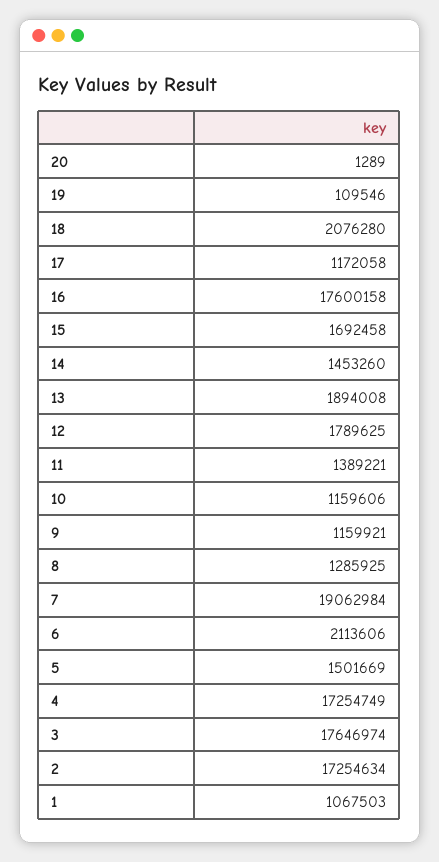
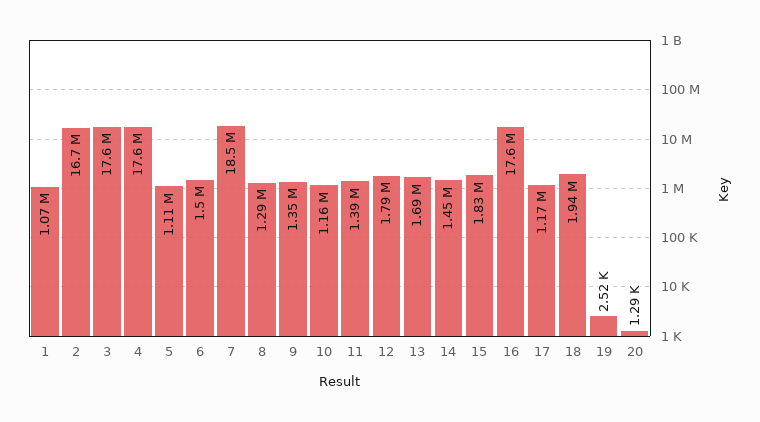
19: 109546 -> 2520
18: 2076280 -> 1940000
15: 1692458 -> 1830000
13: 1894008 -> 1690000
9: 1159921 -> 1350000
7: 19062984 -> 18500000
6: 2113606 -> 1500000
5: 1501669 -> 1110000
4: 17254749 -> 17600000
2: 17254634 -> 16700000

